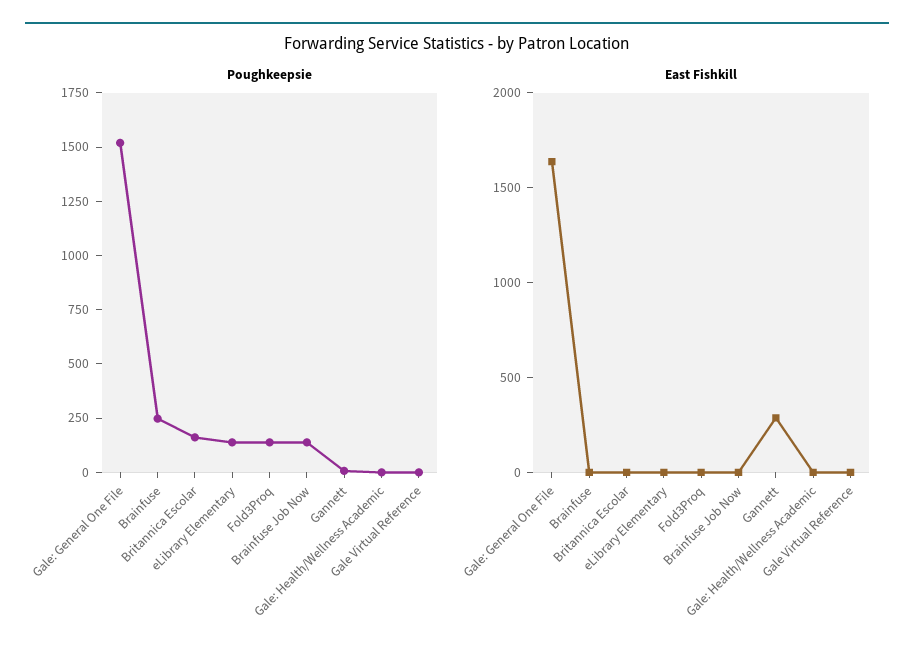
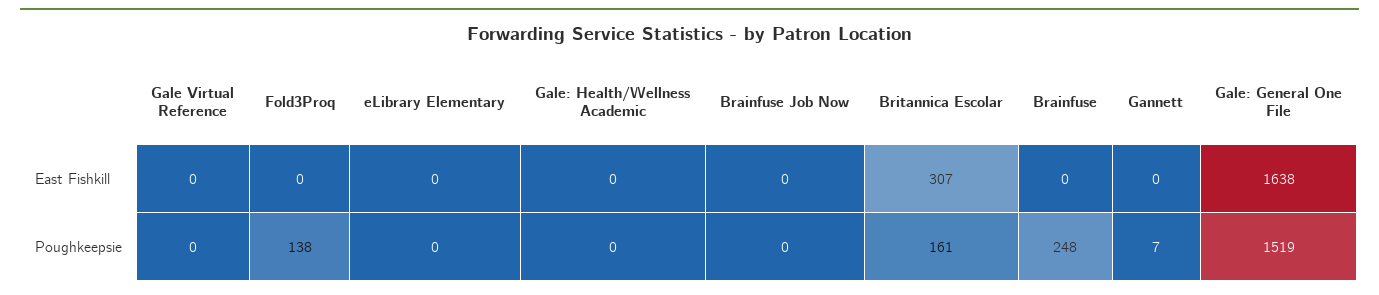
Poughkeepsie, eLibrary Elementary: 150 -> 0
Poughkeepsie, Brainfuse Job Now: 150 -> 0
East Fishkill, Britannica Escolar: 0 -> 307
East Fishkill, Gannett: 300 -> 0

